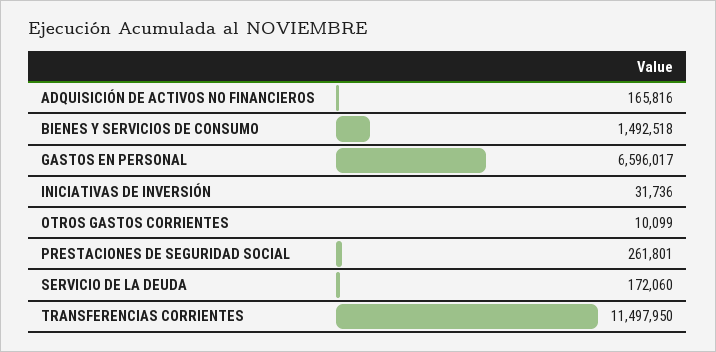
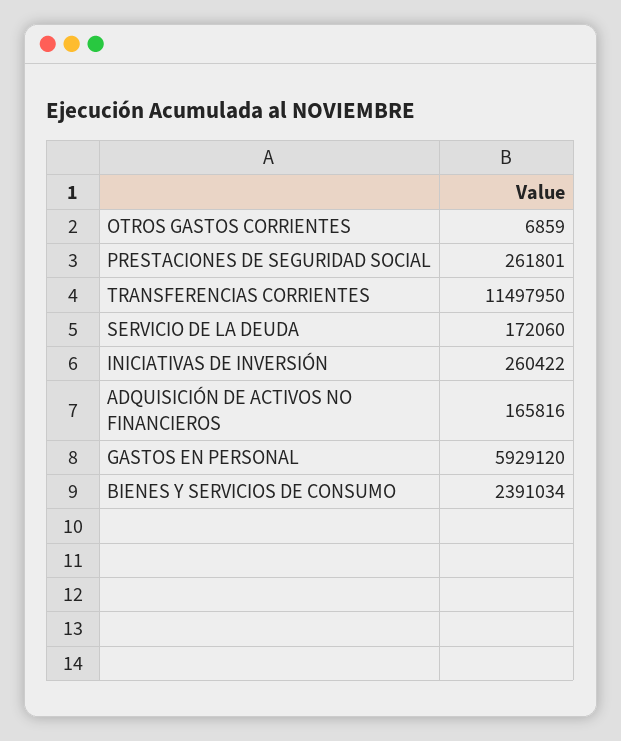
BIENES Y SERVICIOS DE CONSUMO: 1492518 -> 2391034
GASTOS EN PERSONAL: 6596017 -> 5929120
INICIATIVAS DE INVERSIÓN: 31736 -> 260422
OTROS GASTOS CORRIENTES: 10099 -> 6859

